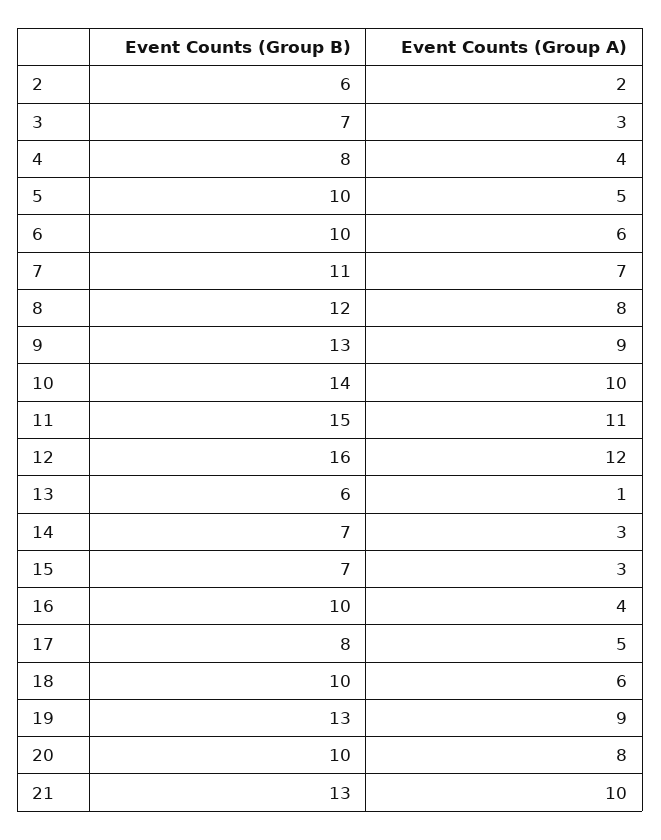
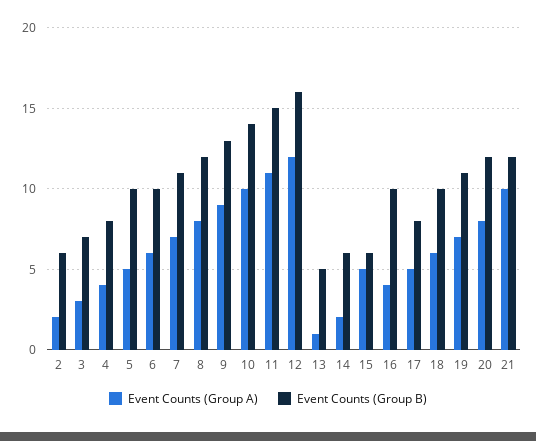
Event Counts (Group B), 13: 6 -> 5
Event Counts (Group B), 14: 7 -> 6
Event Counts (Group A), 14: 3 -> 2
Event Counts (Group B), 15: 7 -> 6
Event Counts (Group A), 15: 3 -> 5
Event Counts (Group B), 19: 13 -> 11
Event Counts (Group A), 19: 9 -> 7
Event Counts (Group B), 20: 10 -> 12
Event Counts (Group B), 21: 13 -> 12

